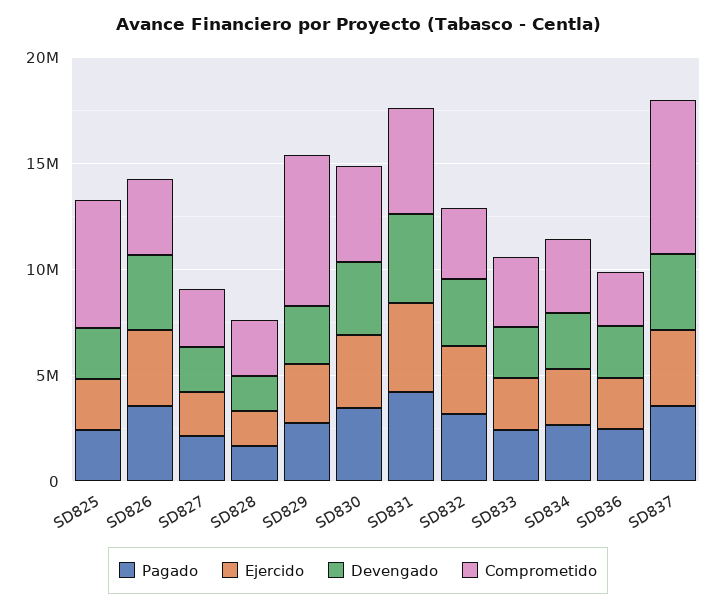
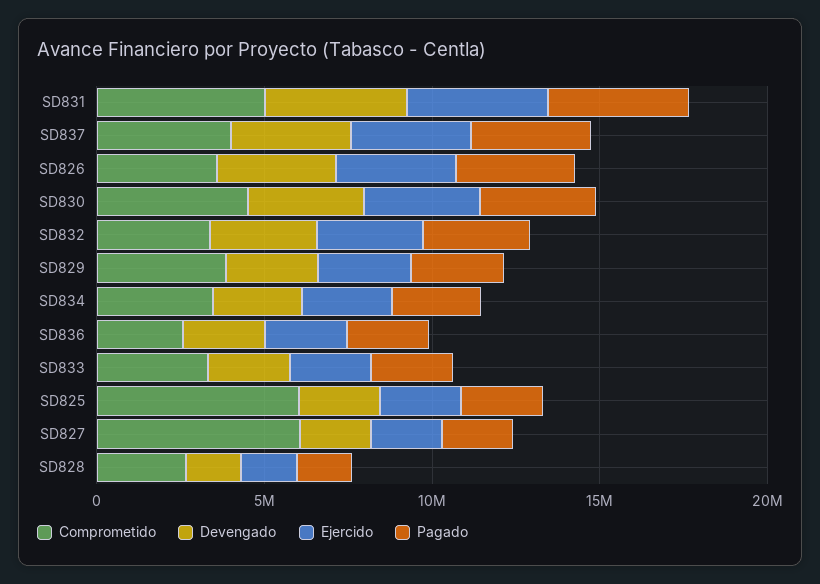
Comprometido, SD827: 3000000 -> 6000000
Comprometido, SD829: 7000000 -> 4000000
Comprometido, SD837: 7000000 -> 4000000

